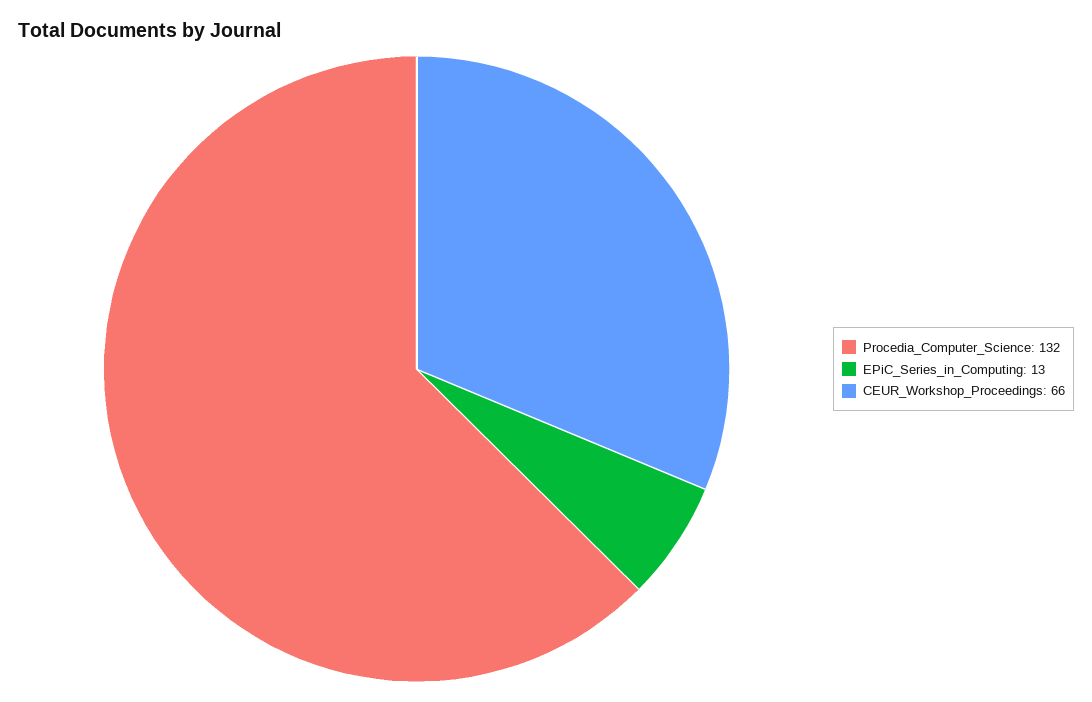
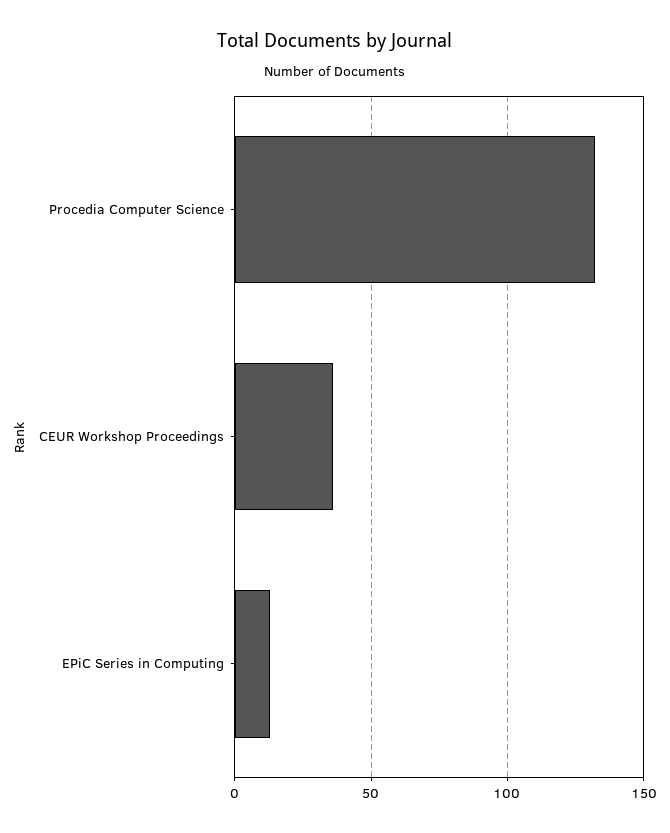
CEUR_Workshop_Proceedings: 66 -> 35

